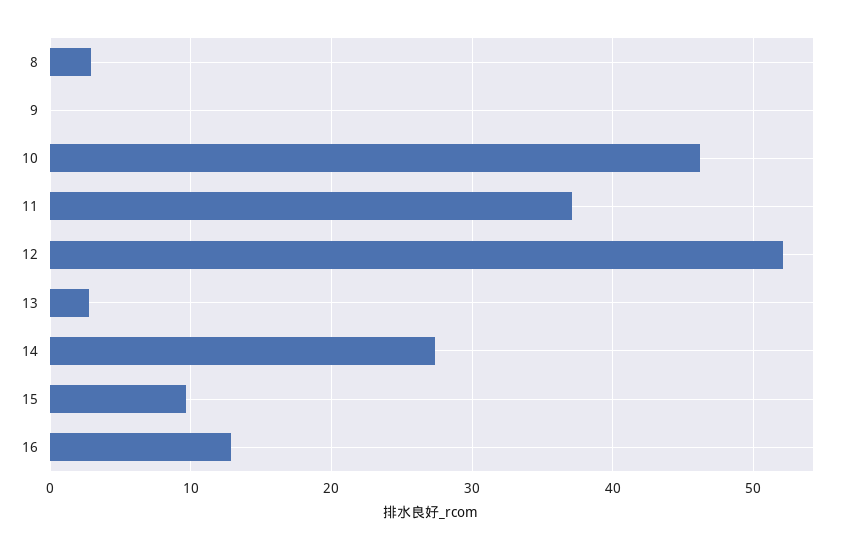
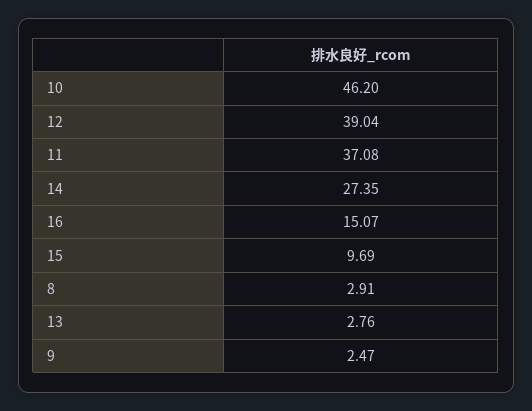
9: 0 -> 2.47
12: 52 -> 39.04
16: 13 -> 15.07

